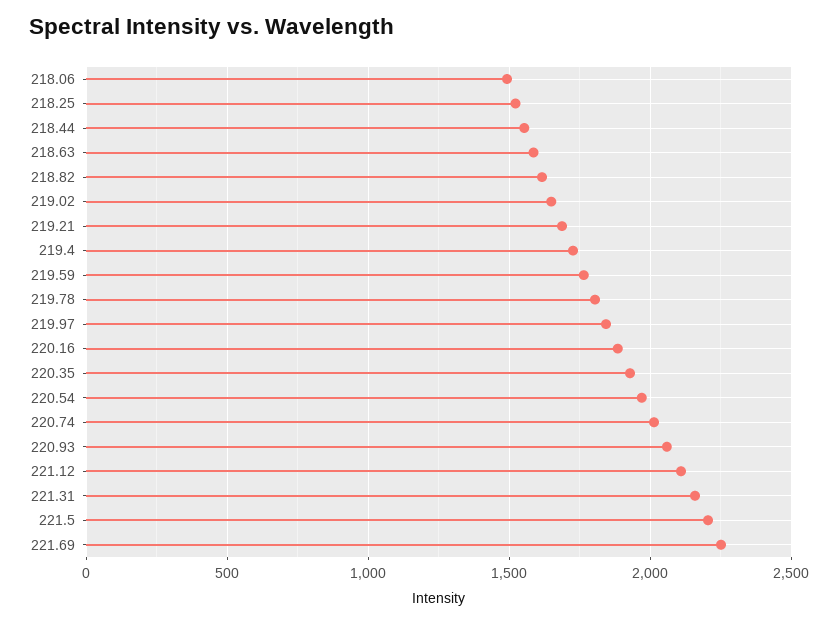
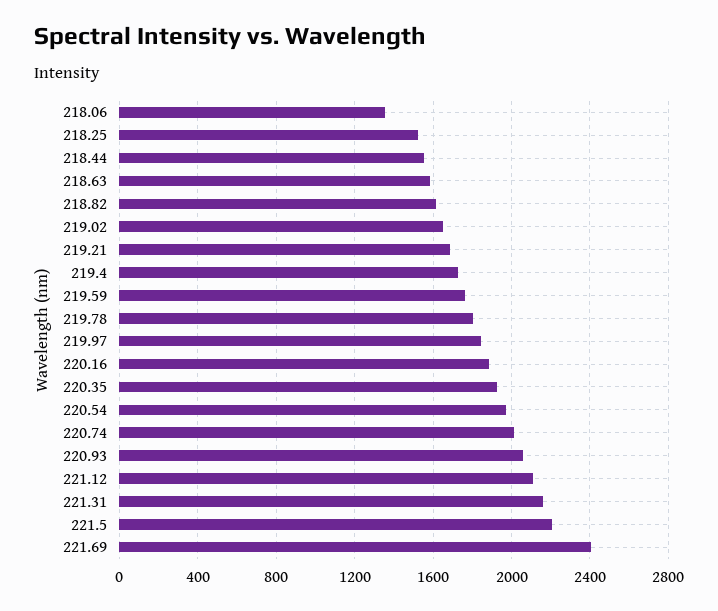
218.06: 1500 -> 1350
221.69: 2250 -> 2400

